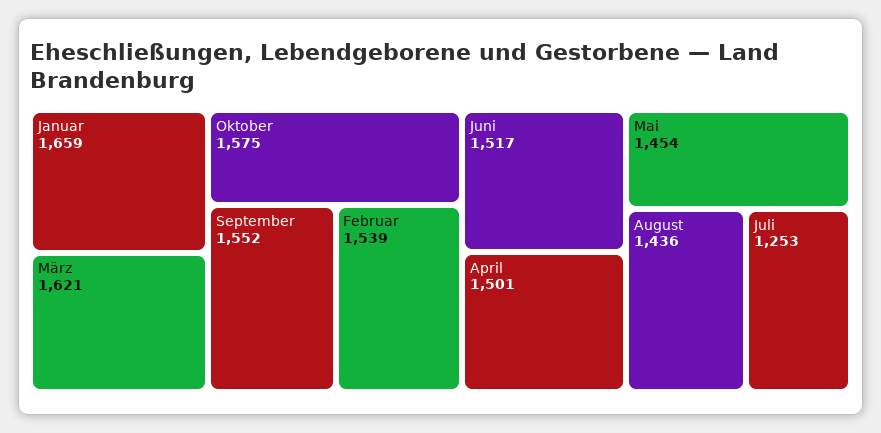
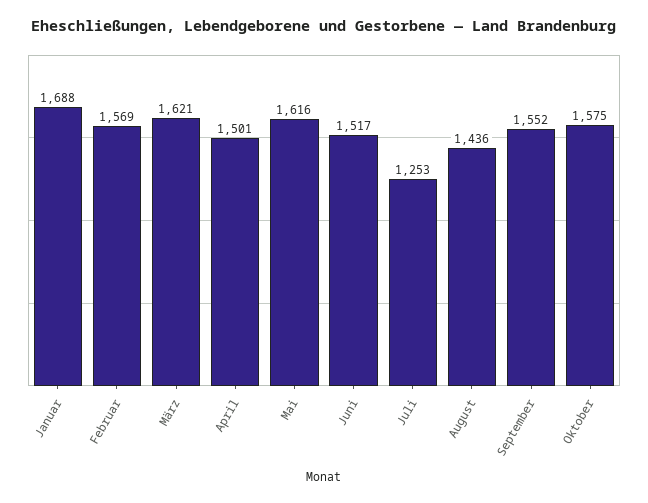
Januar: 1659 -> 1688
Februar: 1539 -> 1569
Mai: 1454 -> 1616

